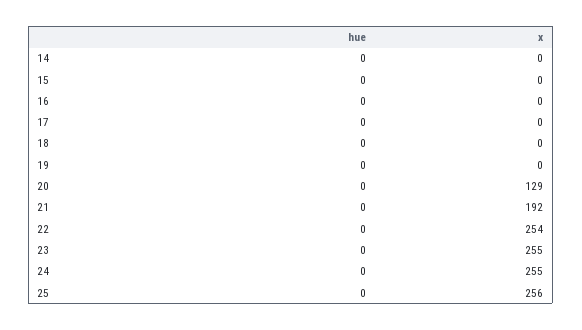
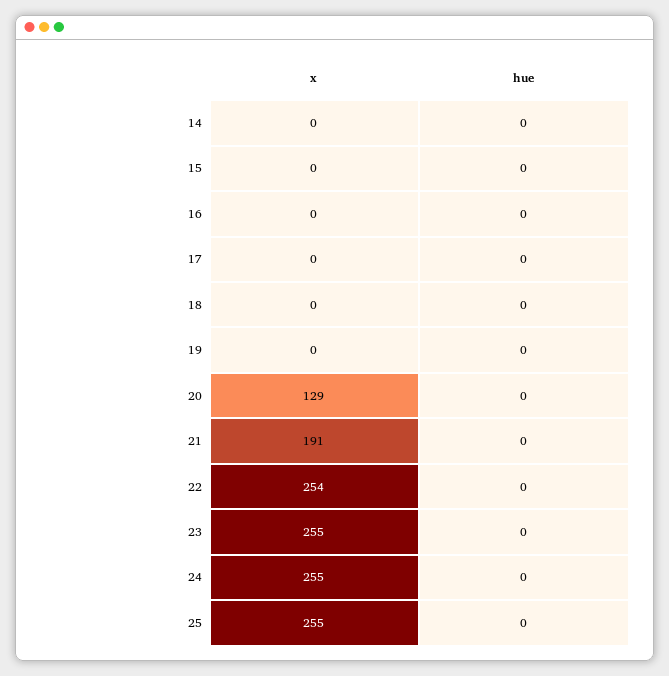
x, 21: 192 -> 191
x, 25: 256 -> 255

